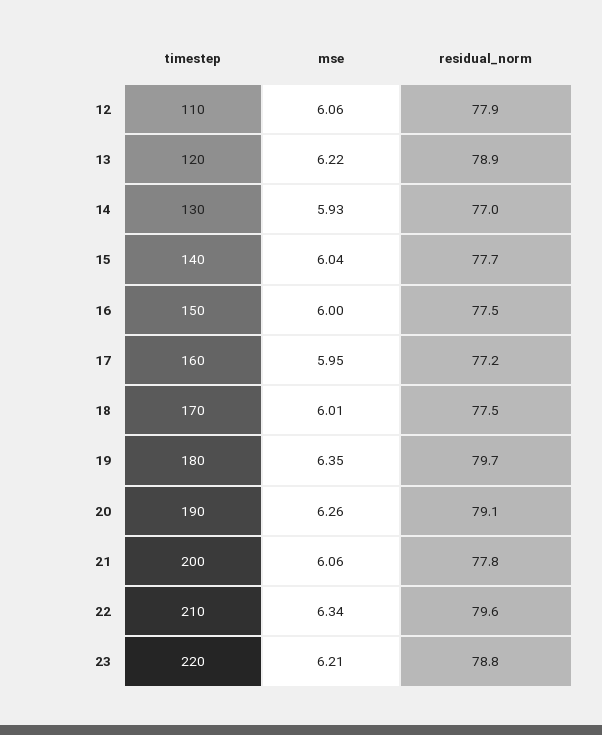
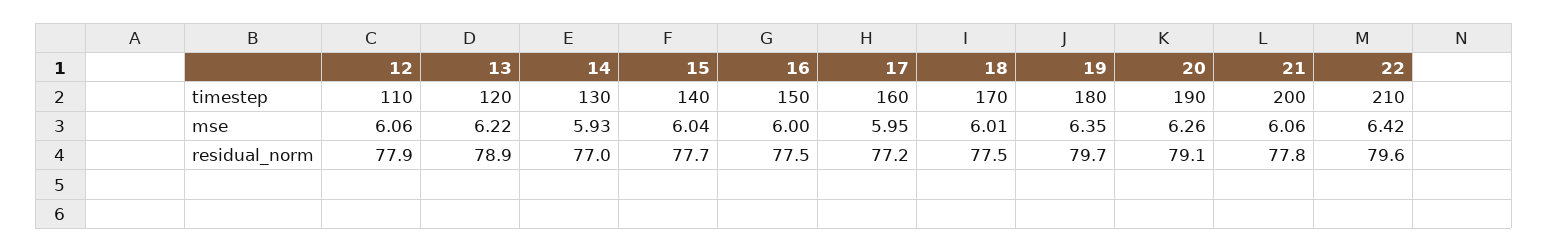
mse, 22: 6.34 -> 6.42
timestep, 23: 220 -> none
mse, 23: 6.21 -> none
residual_norm, 23: 78.8 -> none

